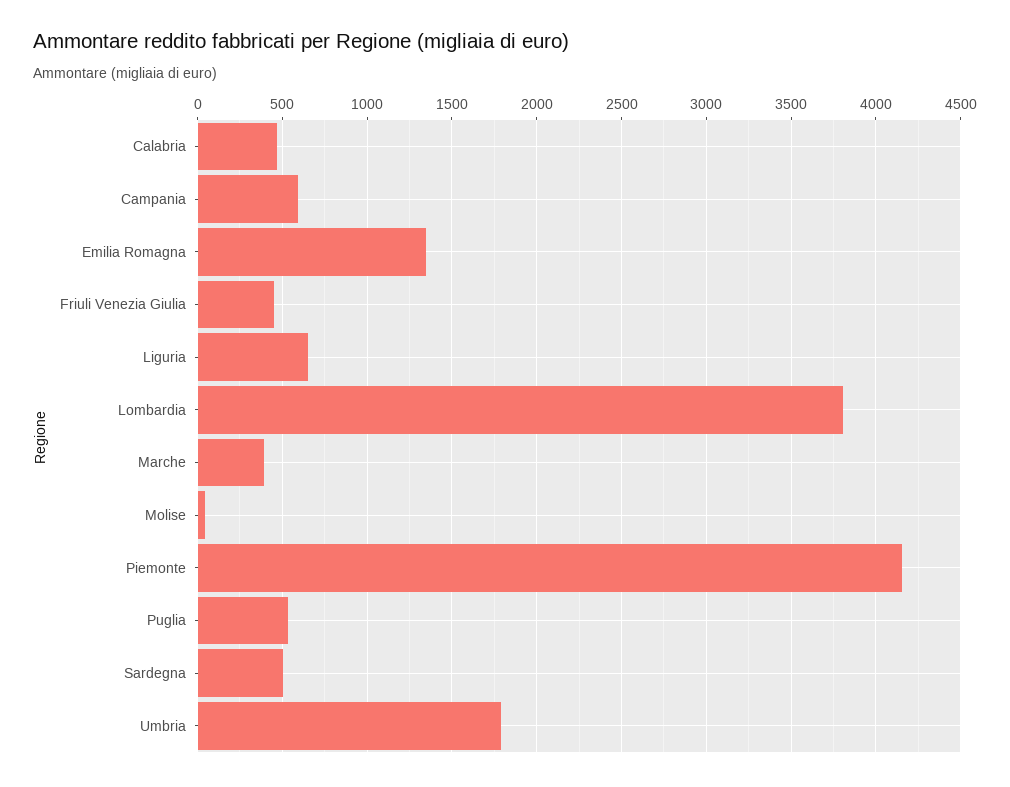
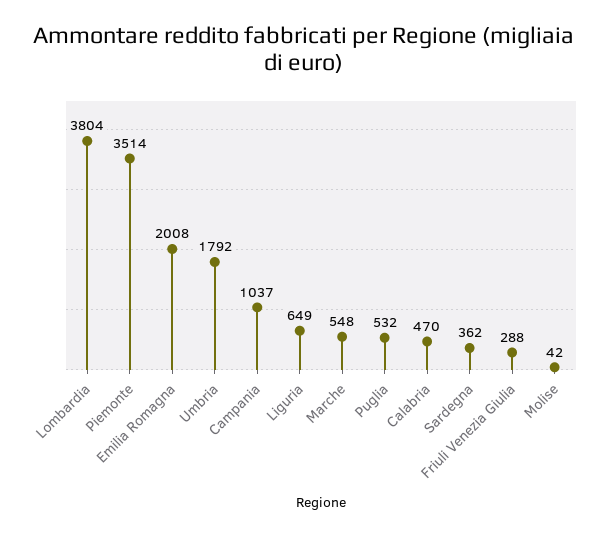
Campania: 600 -> 1037
Emilia Romagna: 1350 -> 2008
Friuli Venezia Giulia: 450 -> 288
Marche: 400 -> 548
Piemonte: 4150 -> 3514
Sardegna: 500 -> 362

